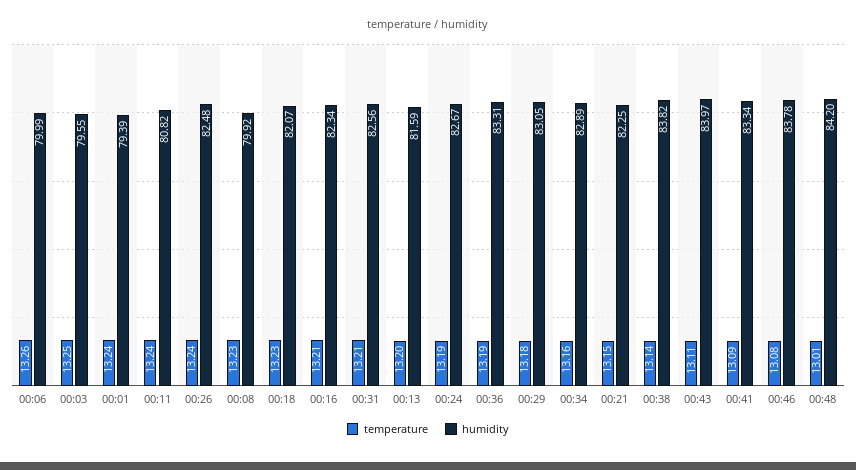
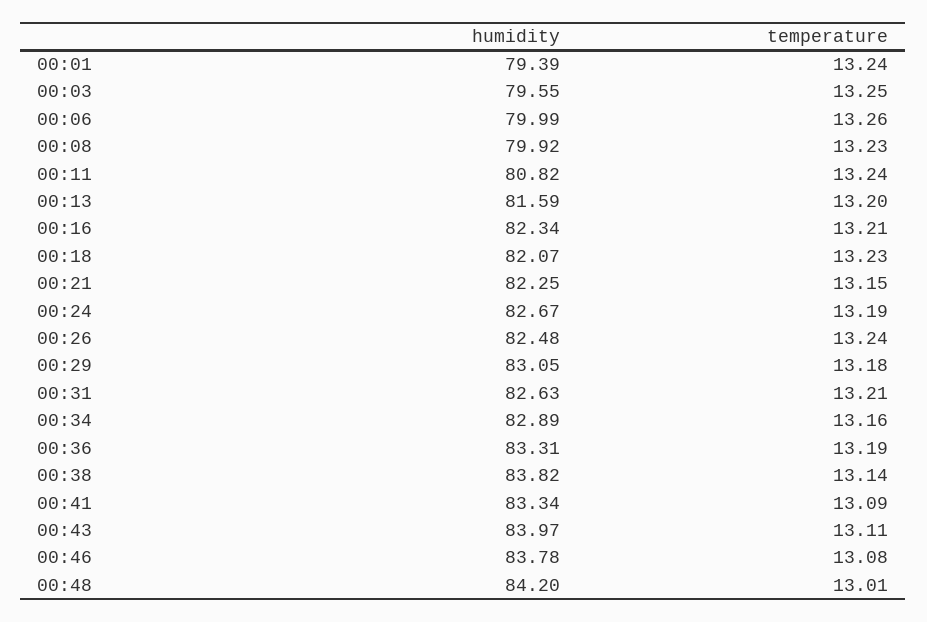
humidity, 00:31: 82.56 -> 82.63

